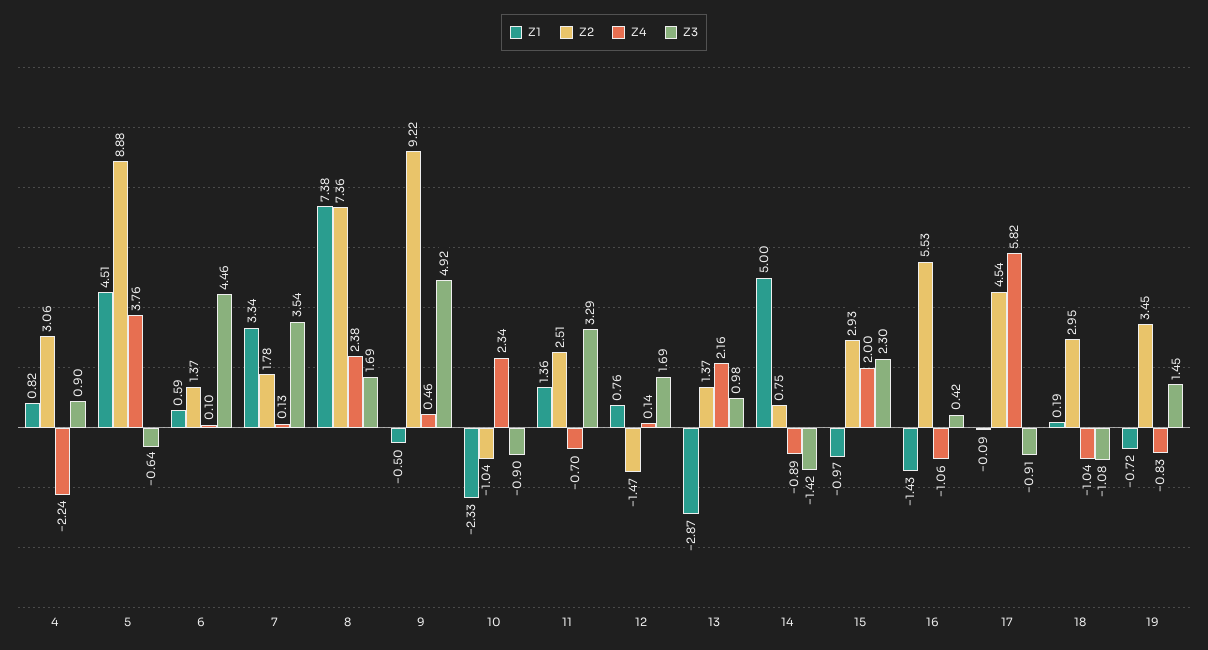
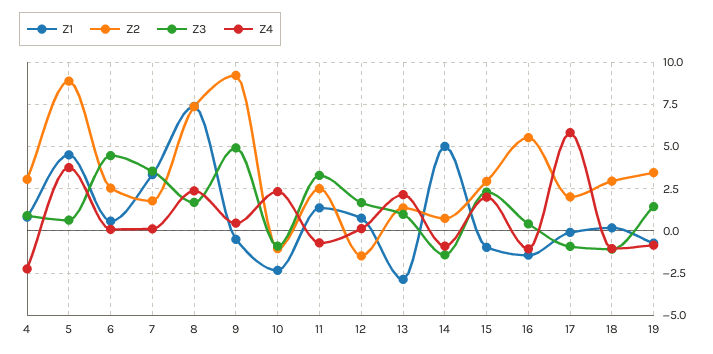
Z3, 5: -0.64 -> 0.5
Z2, 6: 1.37 -> 2.5
Z2, 17: 4.54 -> 2

